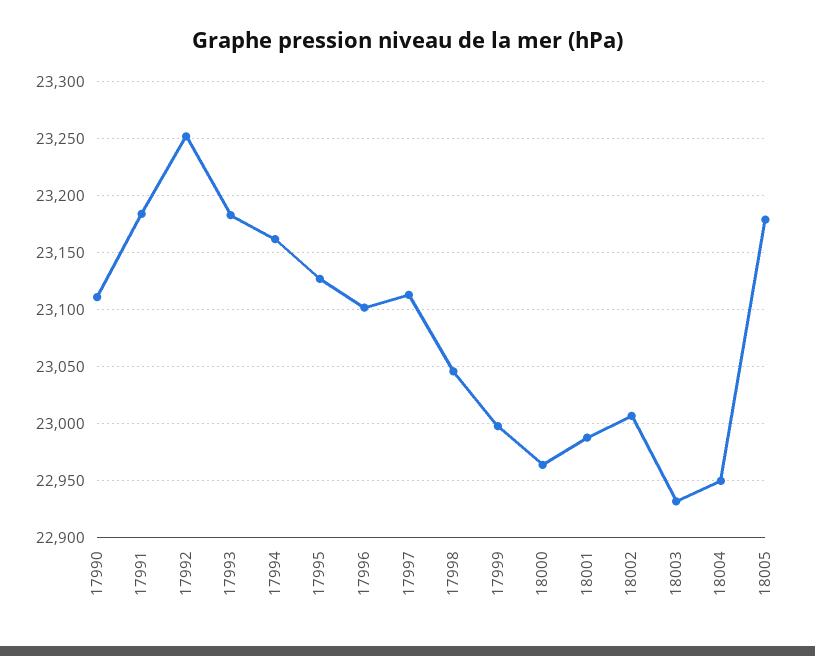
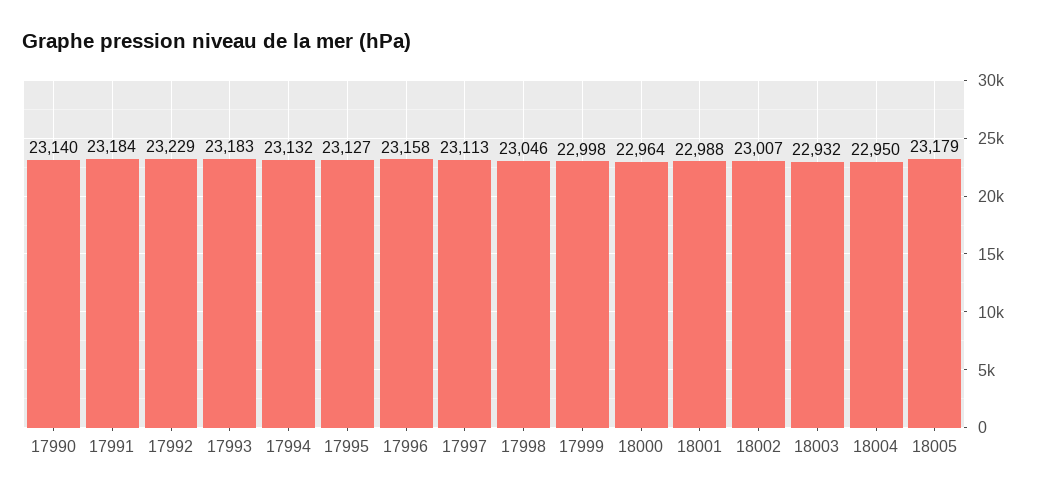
17990: 23110 -> 23140
17992: 23250 -> 23229
17994: 23160 -> 23132
17996: 23100 -> 23158

